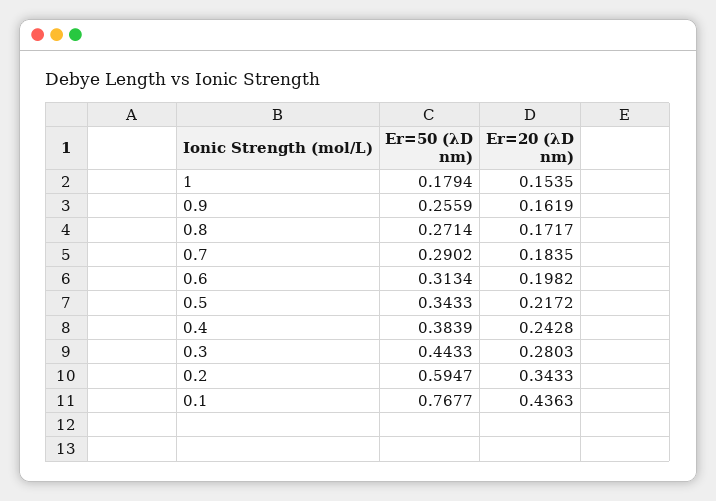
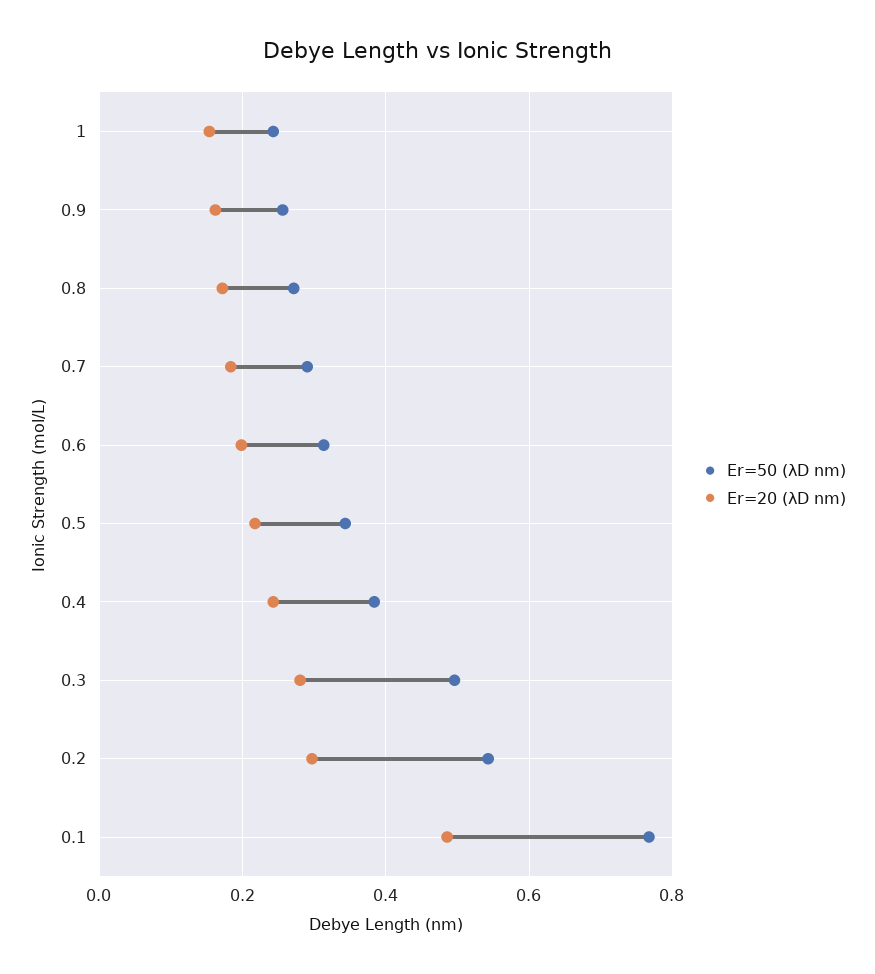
Er=50 (λD nm), 1: 0.1794 -> 0.24
Er=50 (λD nm), 0.3: 0.4433 -> 0.5
Er=50 (λD nm), 0.2: 0.5947 -> 0.54
Er=20 (λD nm), 0.2: 0.3433 -> 0.3
Er=20 (λD nm), 0.1: 0.4363 -> 0.48

